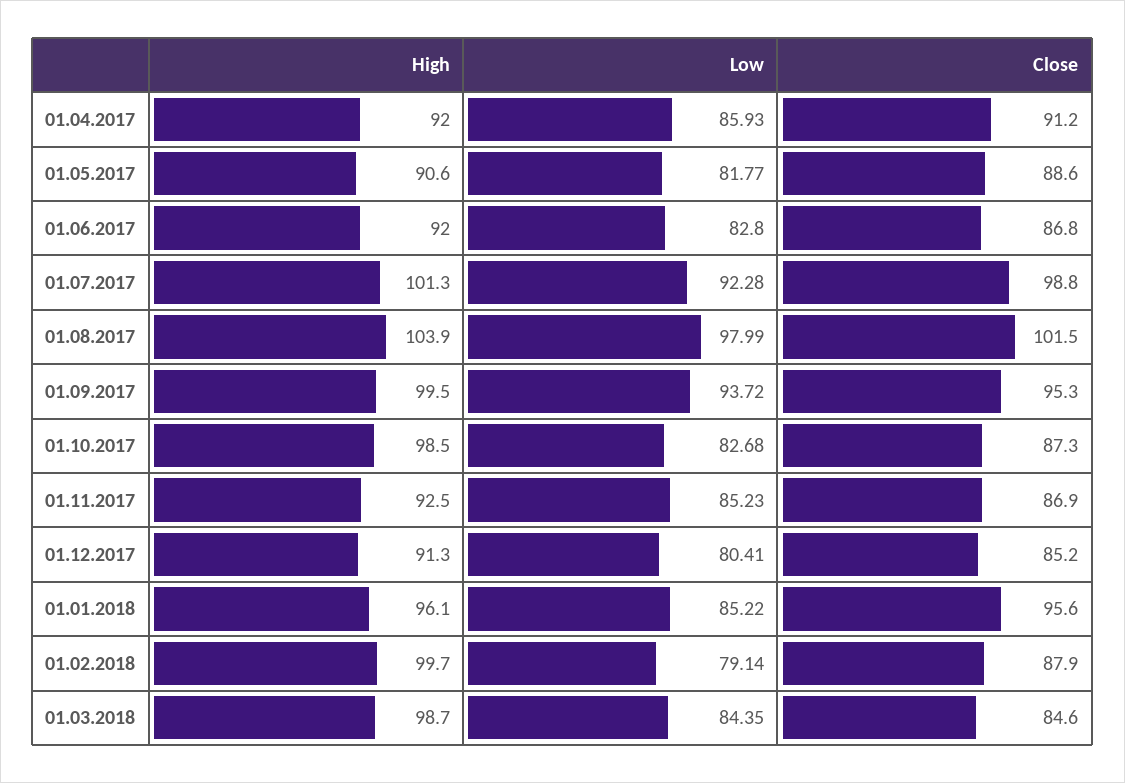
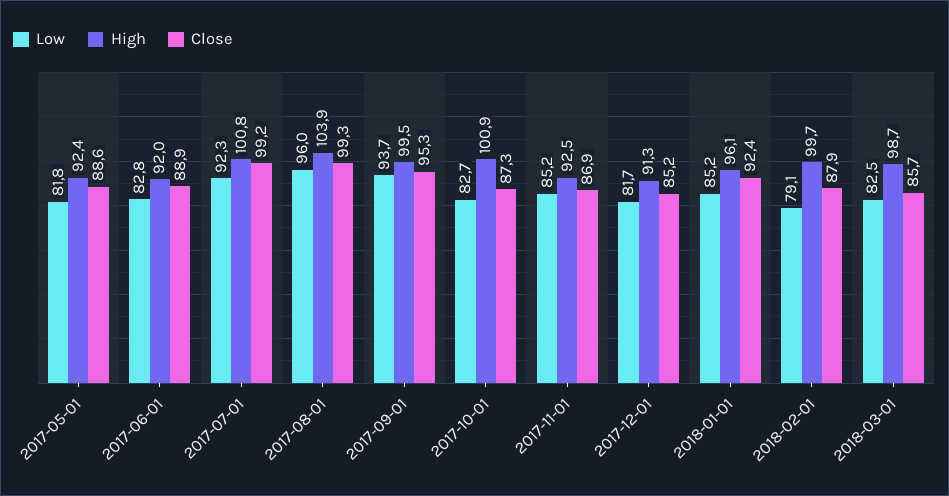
High, 01.04.2017: 92 -> none
Low, 01.04.2017: 85.93 -> none
Close, 01.04.2017: 91.2 -> none
High, 01.05.2017: 90.6 -> 92.4
Close, 01.06.2017: 86.8 -> 88.9
High, 01.07.2017: 101.3 -> 100.8
Close, 01.07.2017: 98.8 -> 99.2
Low, 01.08.2017: 97.99 -> 96
Close, 01.08.2017: 101.5 -> 99.3
High, 01.10.2017: 98.5 -> 100.9
Low, 01.12.2017: 80.41 -> 81.7
Close, 01.01.2018: 95.6 -> 92.4
Low, 01.03.2018: 84.35 -> 82.5
Close, 01.03.2018: 84.6 -> 85.7

